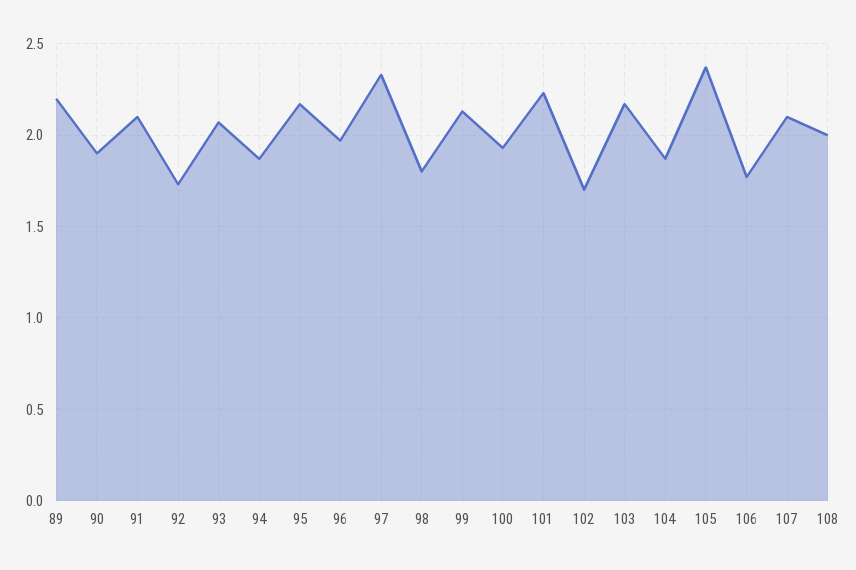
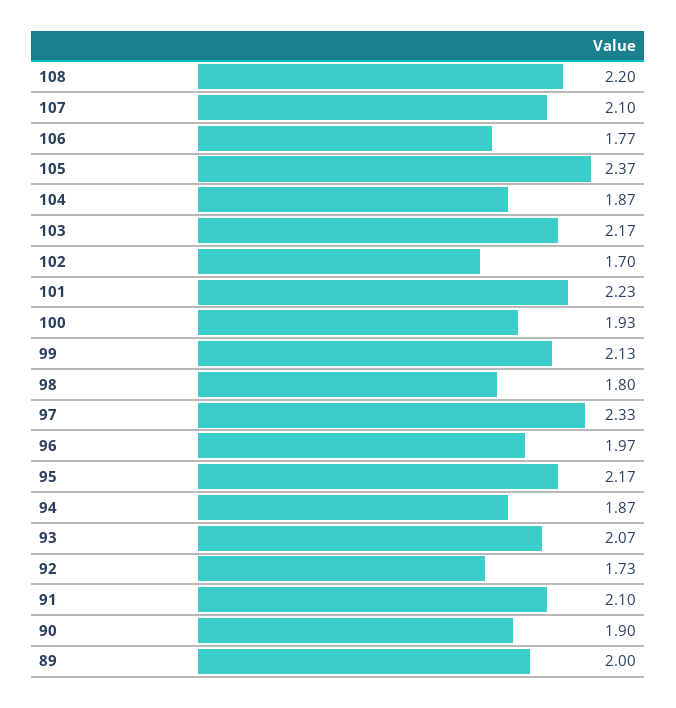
89: 2.2 -> 2
108: 2 -> 2.2

